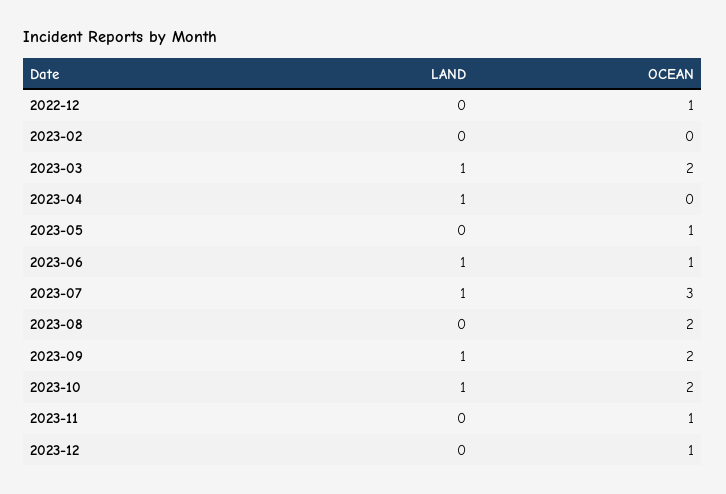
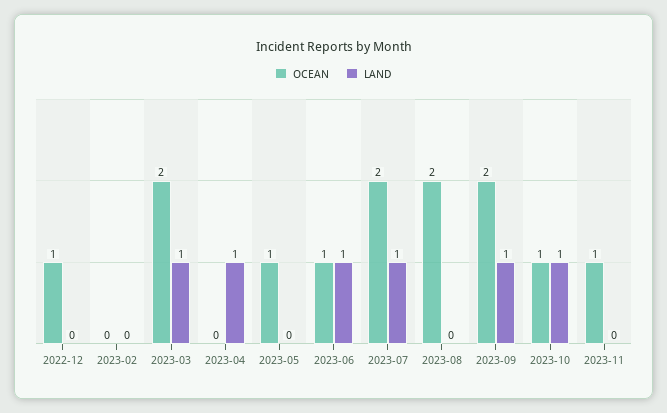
OCEAN, 2023-07: 3 -> 2
OCEAN, 2023-10: 2 -> 1
LAND, 2023-12: 0 -> none
OCEAN, 2023-12: 1 -> none

